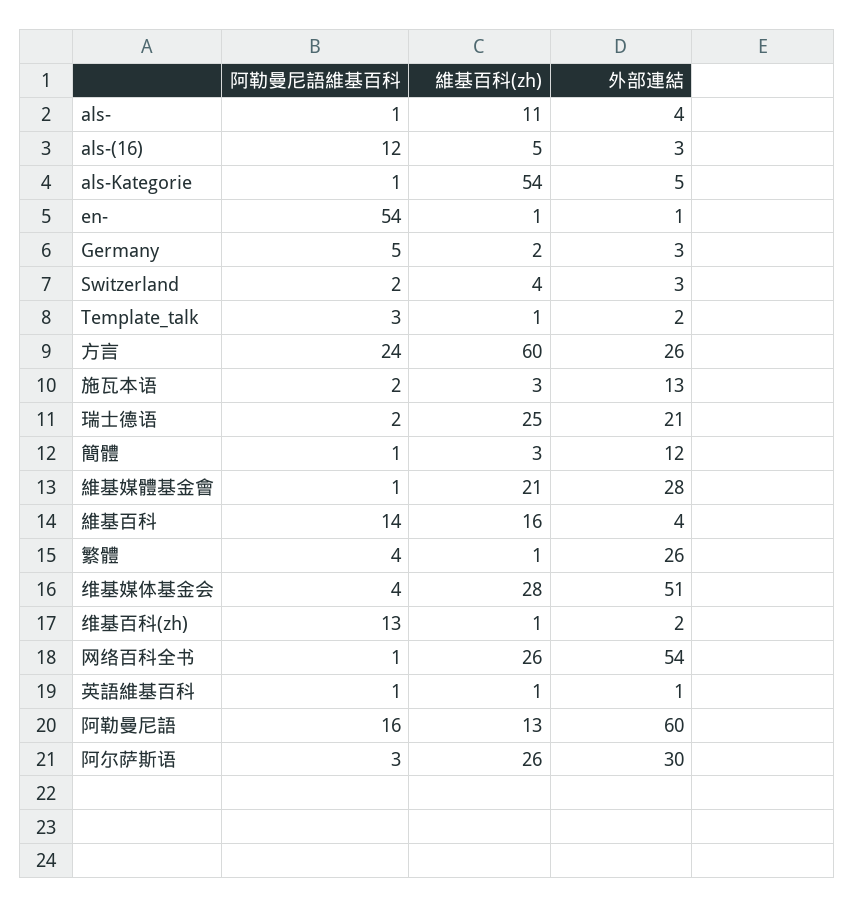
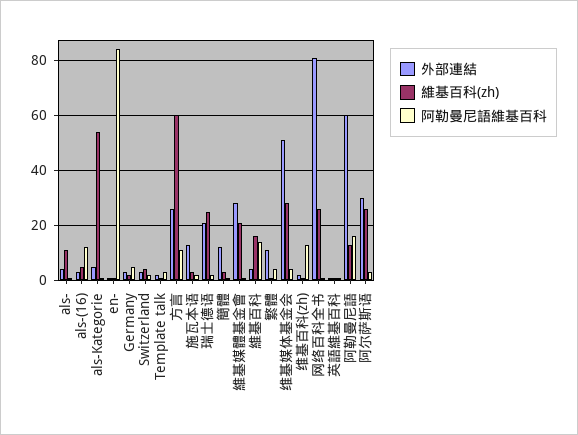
阿勒曼尼語維基百科, en-: 54 -> 85
阿勒曼尼語維基百科, 方言: 24 -> 10
外部連結, 繁體: 26 -> 10
外部連結, 网络百科全书: 54 -> 80

